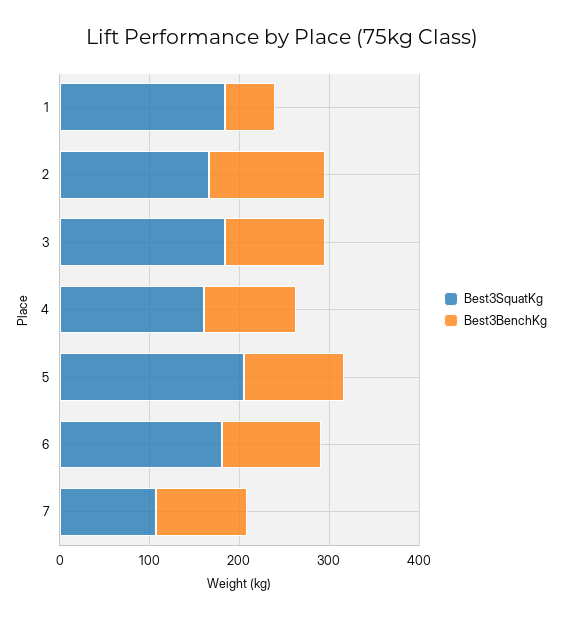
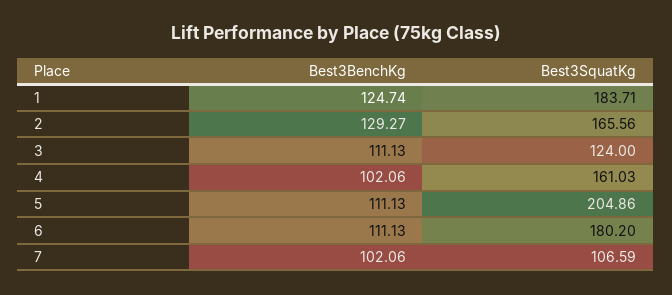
Best3BenchKg, 1: 60 -> 124.74
Best3SquatKg, 3: 180 -> 124

